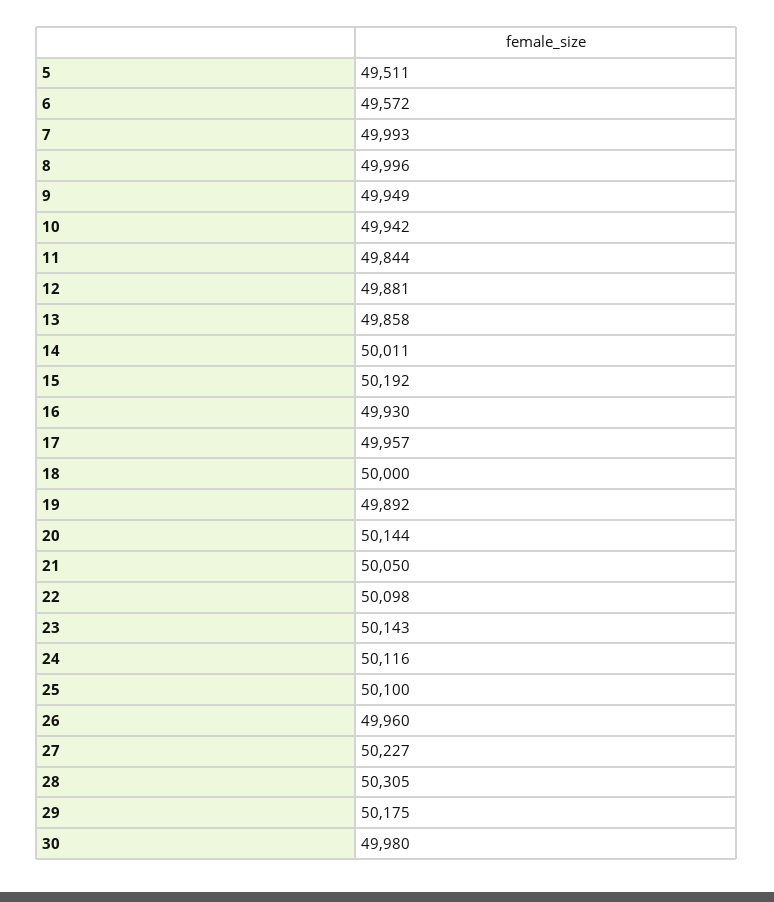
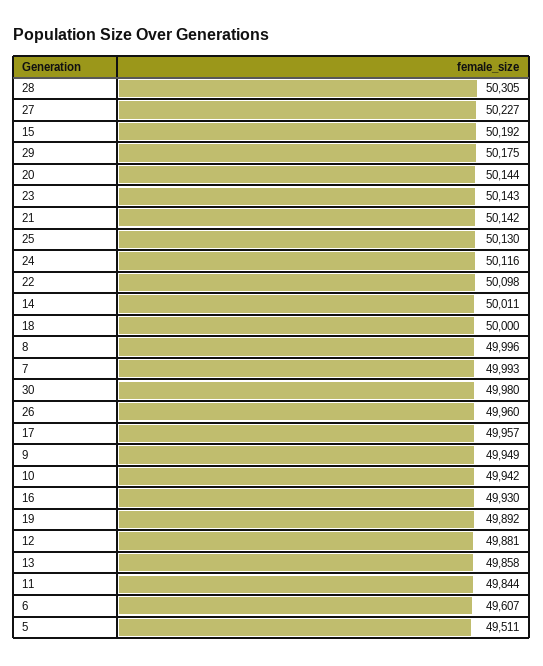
6: 49572 -> 49607
21: 50050 -> 50142
25: 50100 -> 50130

